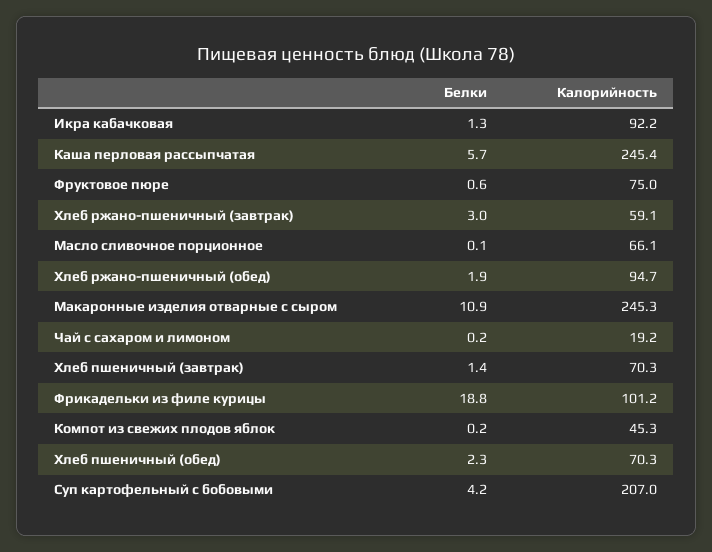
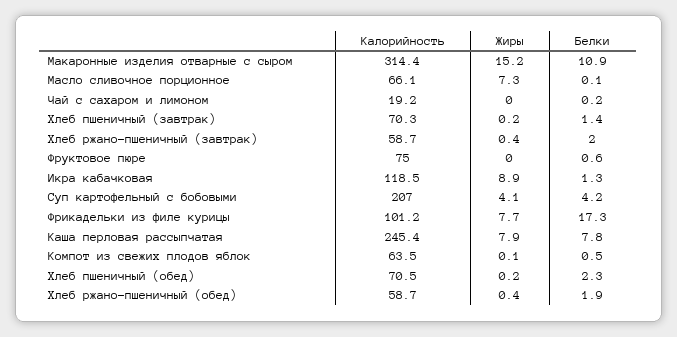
Калорийность, Икра кабачковая: 92.2 -> 118.5
Белки, Каша перловая рассыпчатая: 5.7 -> 7.8
Белки, Хлеб ржано-пшеничный (завтрак): 3 -> 2
Калорийность, Хлеб ржано-пшеничный (завтрак): 59.1 -> 58.7
Калорийность, Хлеб ржано-пшеничный (обед): 94.7 -> 58.7
Калорийность, Макаронные изделия отварные с сыром: 245.3 -> 314.4
Белки, Фрикадельки из филе курицы: 18.8 -> 17.3
Белки, Компот из свежих плодов яблок: 0.2 -> 0.5
Калорийность, Компот из свежих плодов яблок: 45.3 -> 63.5
Калорийность, Хлеб пшеничный (обед): 70.3 -> 70.5
Жиры, Макаронные изделия отварные с сыром: none -> 15.2
Жиры, Масло сливочное порционное: none -> 7.3
Жиры, Чай с сахаром и лимоном: none -> 0
Жиры, Хлеб пшеничный (завтрак): none -> 0.2
Жиры, Хлеб ржано-пшеничный (завтрак): none -> 0.4
Жиры, Фруктовое пюре: none -> 0
Жиры, Икра кабачковая: none -> 8.9
Жиры, Суп картофельный с бобовыми: none -> 4.1
Жиры, Фрикадельки из филе курицы: none -> 7.7
Жиры, Каша перловая рассыпчатая: none -> 7.9
Жиры, Компот из свежих плодов яблок: none -> 0.1
Жиры, Хлеб пшеничный (обед): none -> 0.2
Жиры, Хлеб ржано-пшеничный (обед): none -> 0.4

